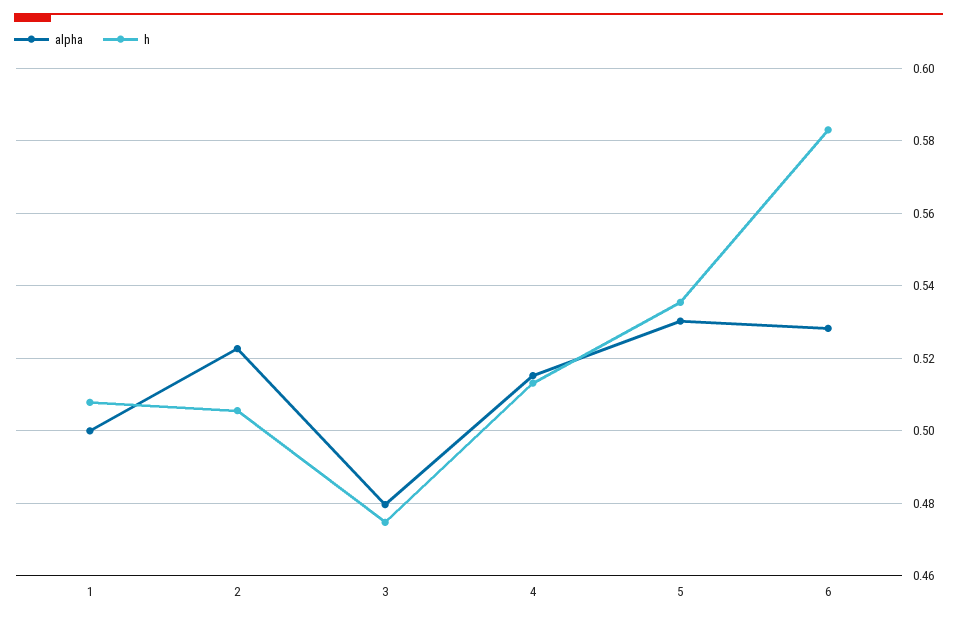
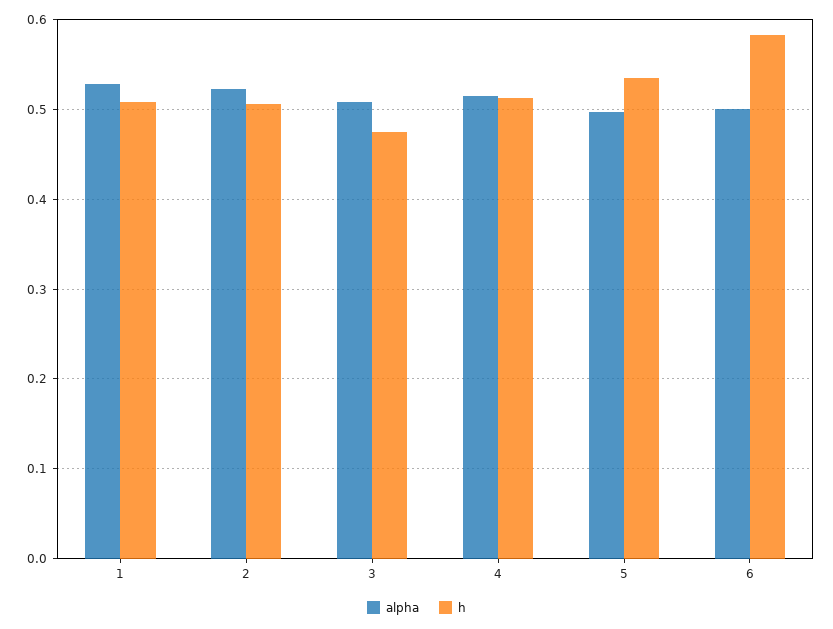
alpha, 1: 0.5 -> 0.53
alpha, 3: 0.48 -> 0.51
alpha, 5: 0.53 -> 0.5
alpha, 6: 0.528 -> 0.5

